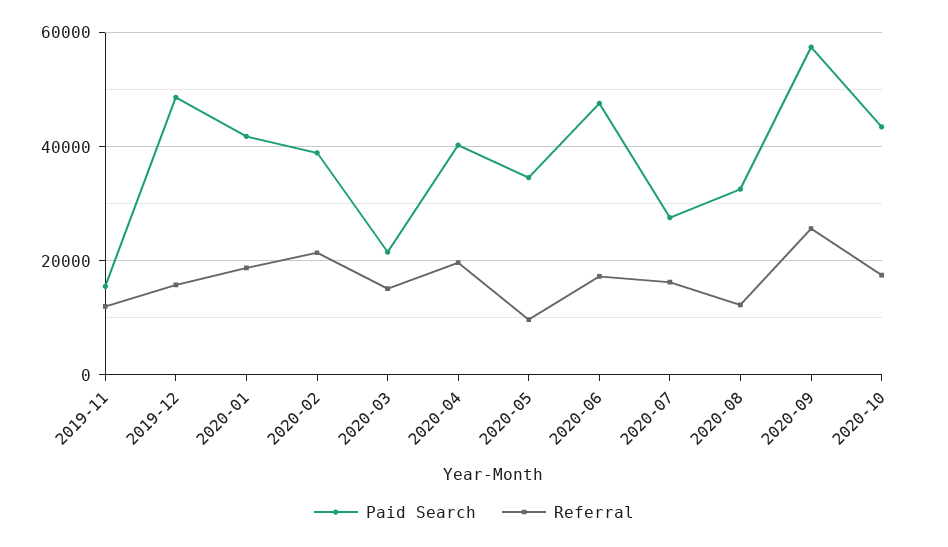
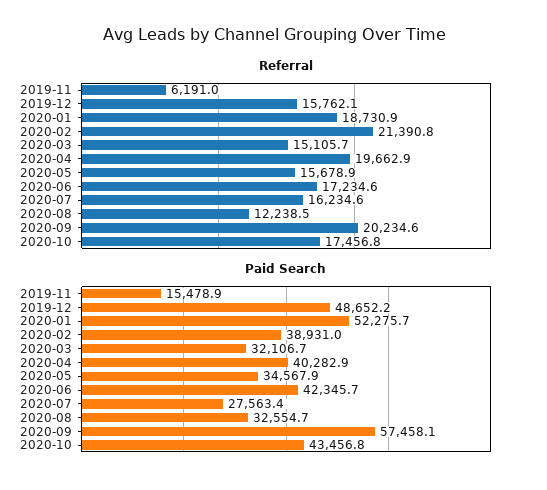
Referral, 2019-11: 12000 -> 6191
Paid Search, 2020-01: 42000 -> 52275.7
Paid Search, 2020-03: 22000 -> 32106.7
Referral, 2020-05: 10000 -> 15678.9
Paid Search, 2020-06: 48000 -> 42345.7
Referral, 2020-09: 26000 -> 20234.6

